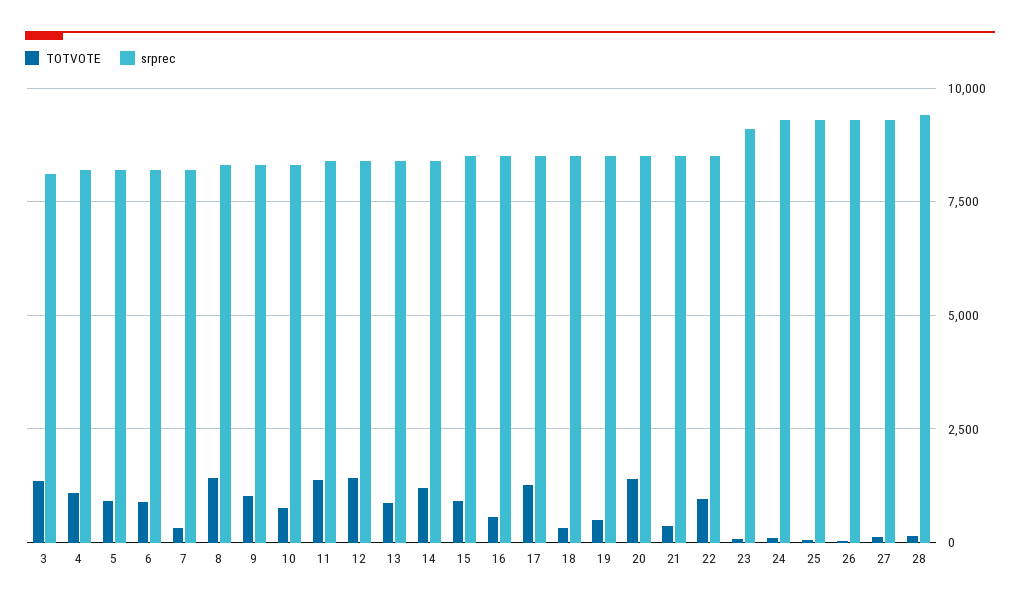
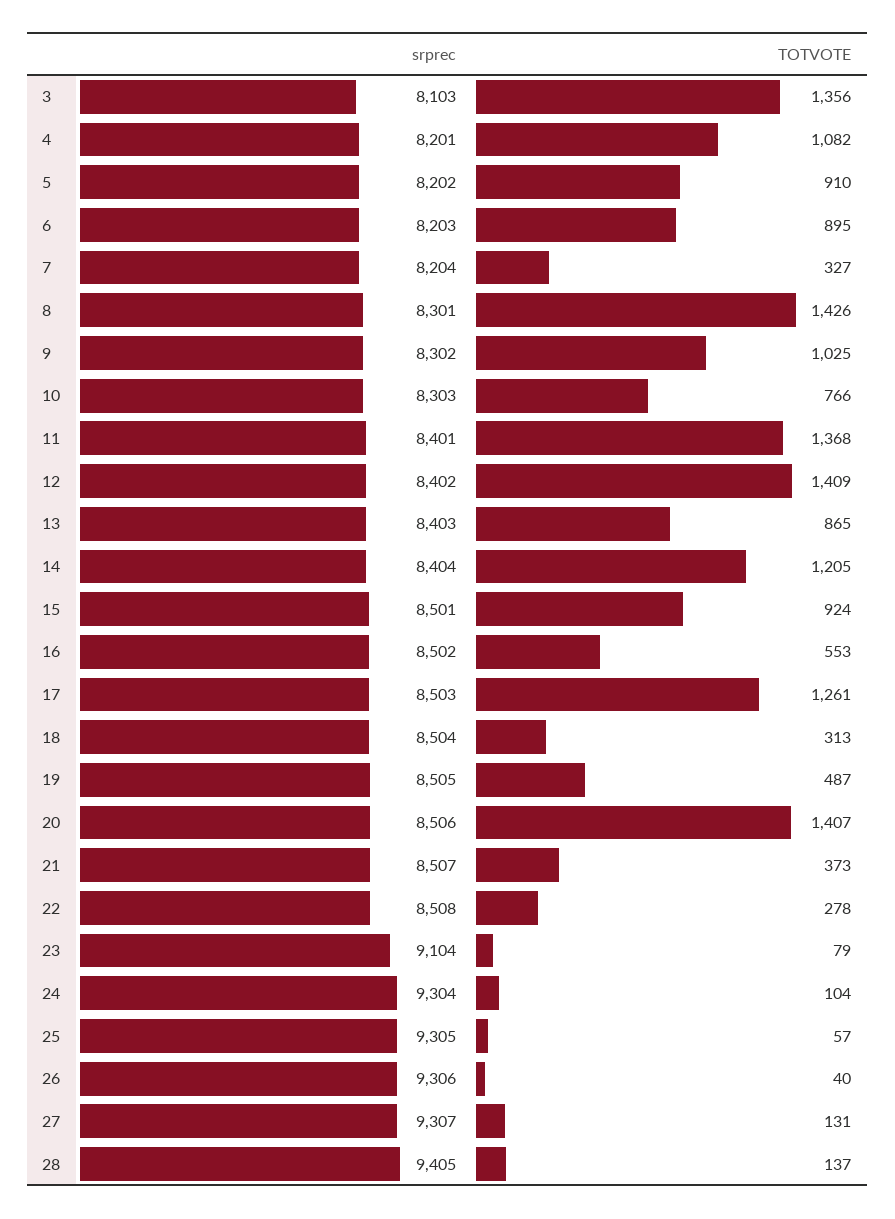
TOTVOTE, 22: 1000 -> 278

